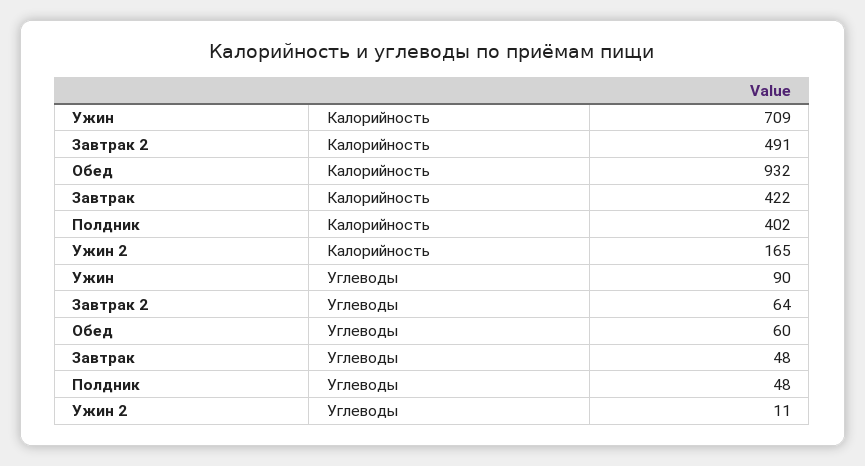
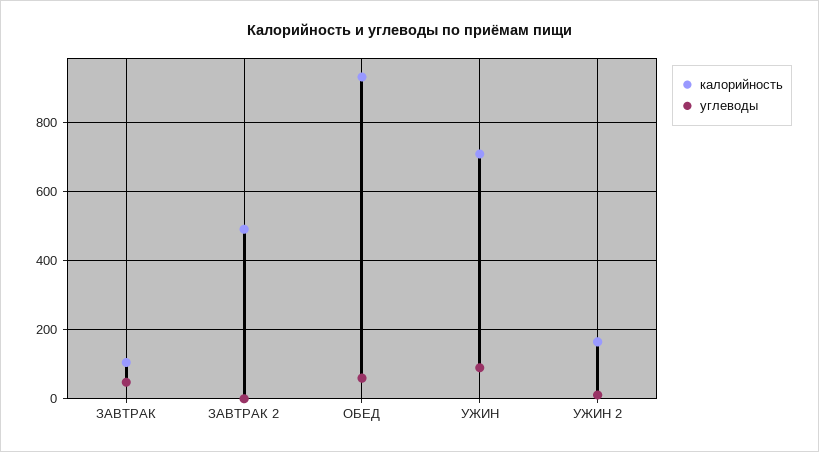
Калорийность, Завтрак: 422 -> 100
Калорийность, Полдник: 402 -> none
Углеводы, Завтрак 2: 64 -> 0
Углеводы, Полдник: 48 -> none

